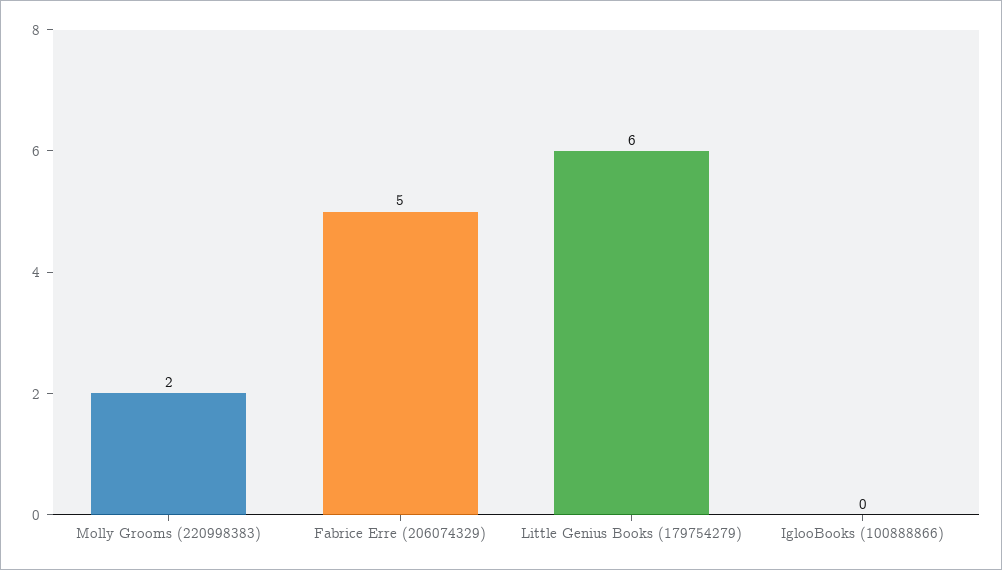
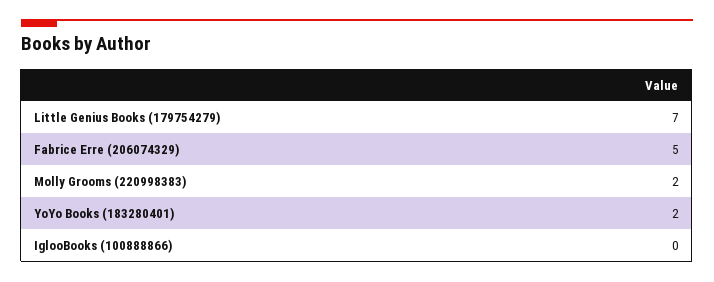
Little Genius Books (179754279): 6 -> 7
YoYo Books (183280401): none -> 2

